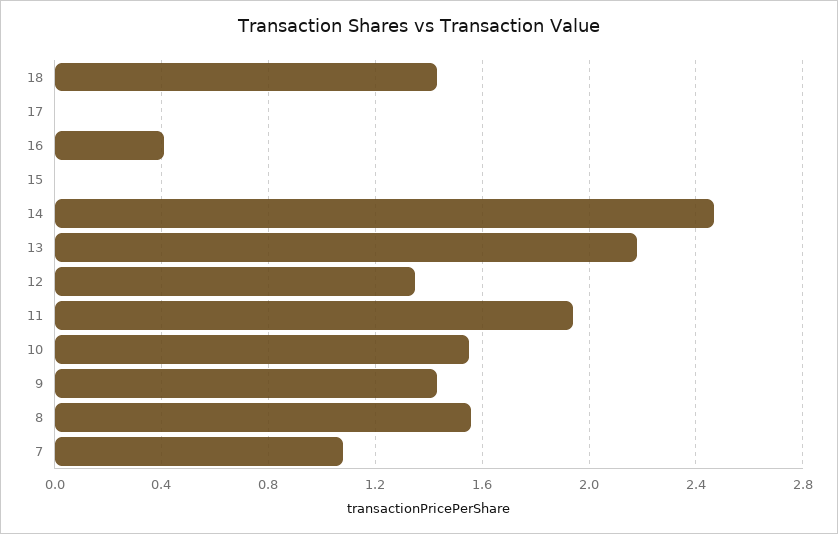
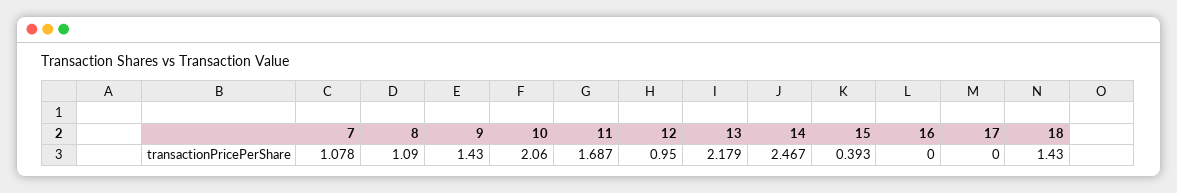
16: 0.4 -> 0
15: 0 -> 0.393
12: 1.35 -> 0.95
11: 1.95 -> 1.687
10: 1.55 -> 2.06
8: 1.55 -> 1.09

